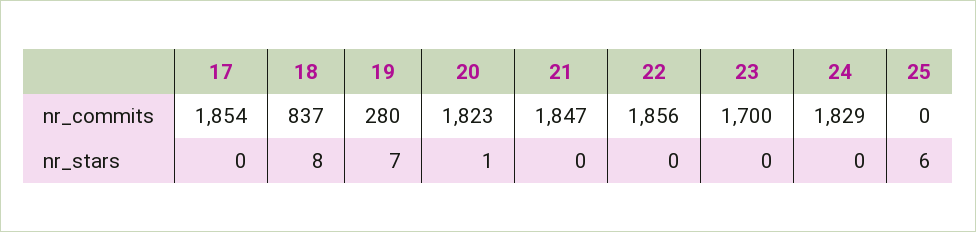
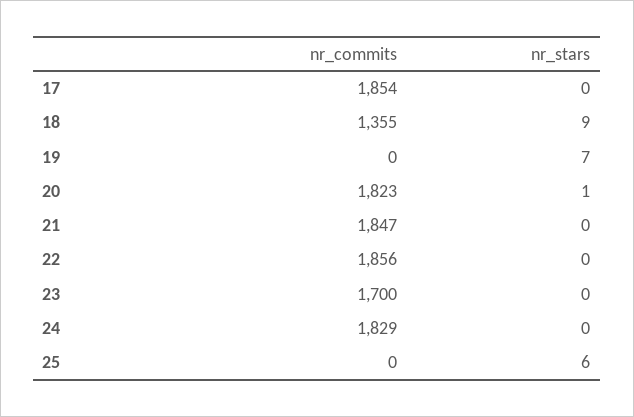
18, nr_commits: 837 -> 1355
19, nr_commits: 280 -> 0
18, nr_stars: 8 -> 9

